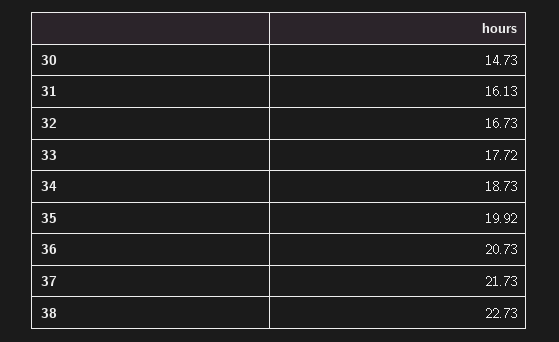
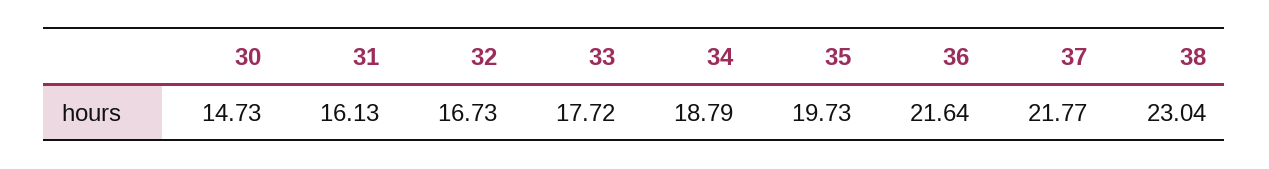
34: 18.73 -> 18.79
35: 19.92 -> 19.73
36: 20.73 -> 21.64
37: 21.73 -> 21.77
38: 22.73 -> 23.04

